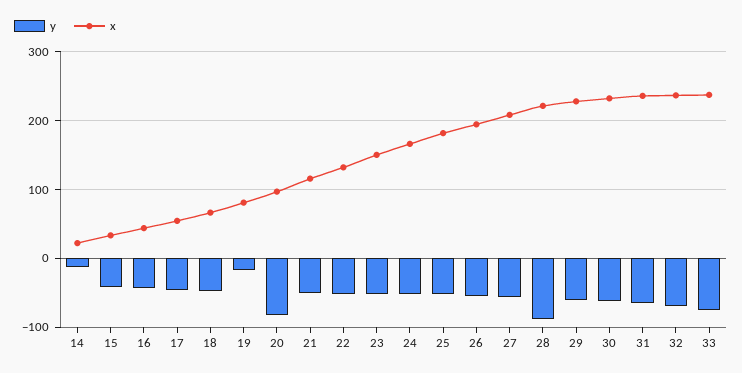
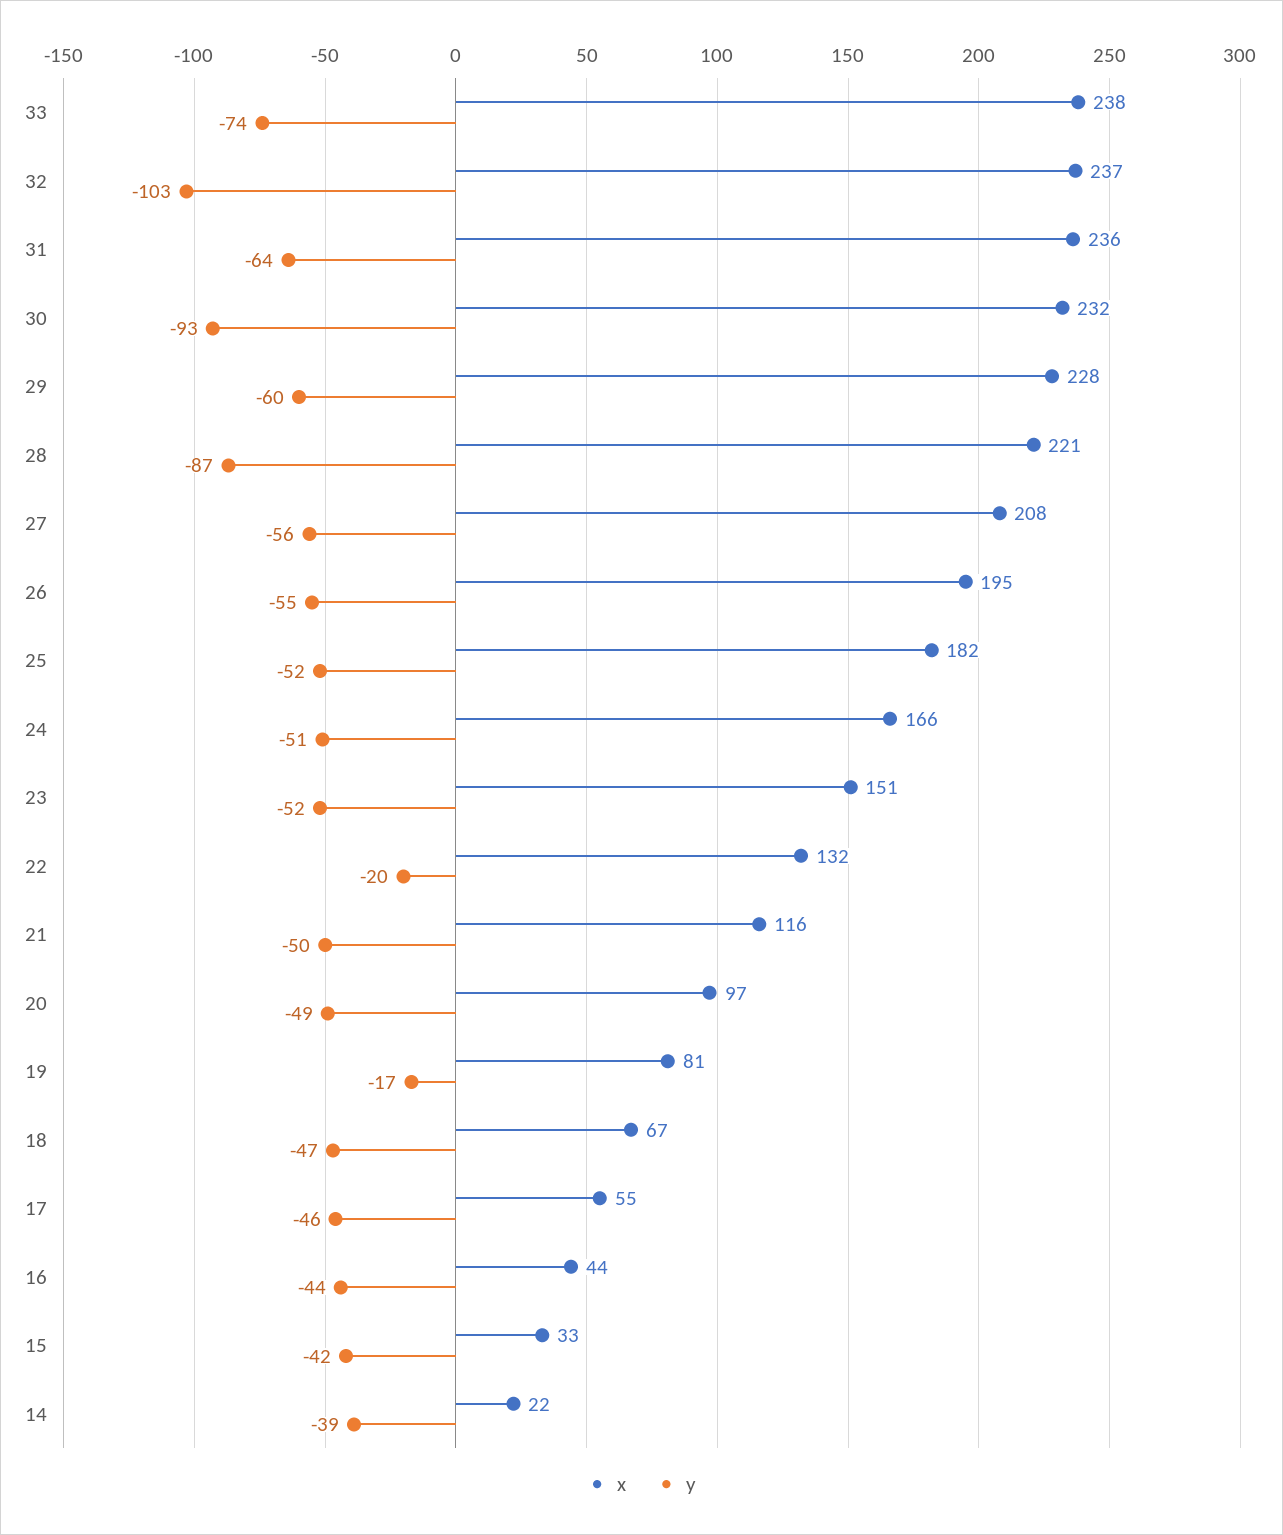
y, 14: -10 -> -39
y, 20: -80 -> -49
y, 22: -50 -> -20
y, 30: -60 -> -93
y, 32: -70 -> -103

